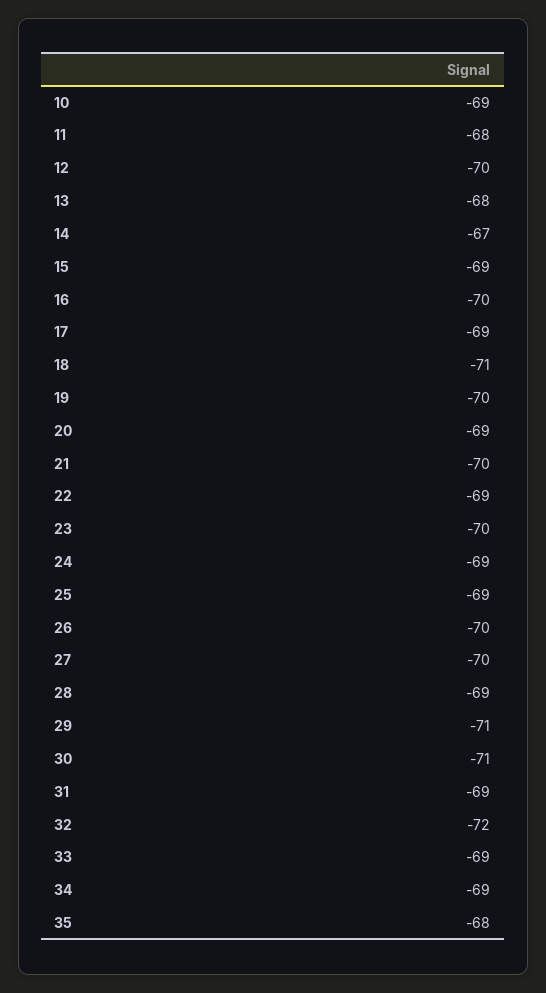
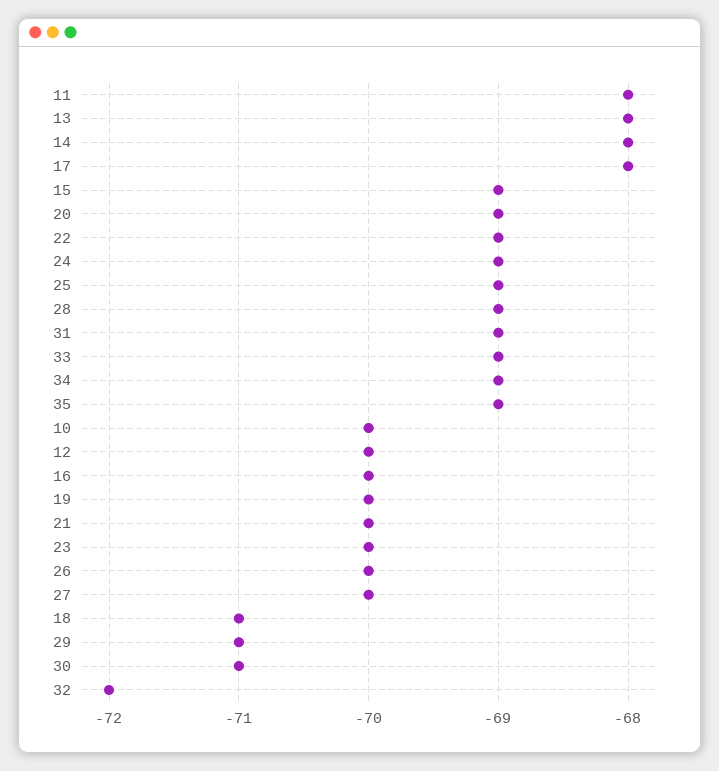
10: -69 -> -70
14: -67 -> -68
17: -69 -> -68
35: -68 -> -69

